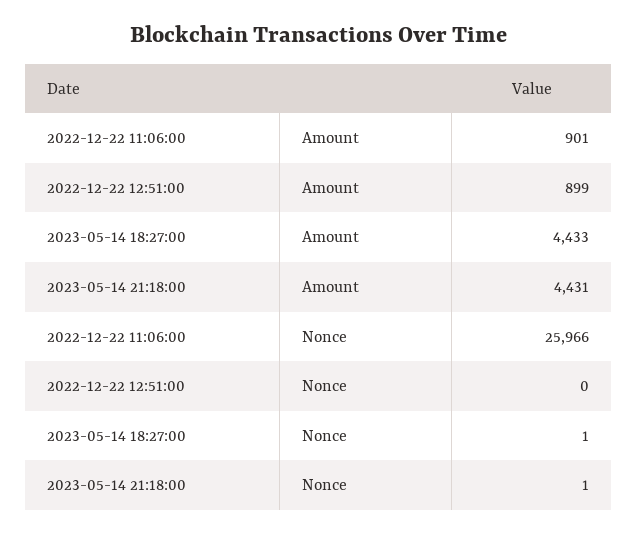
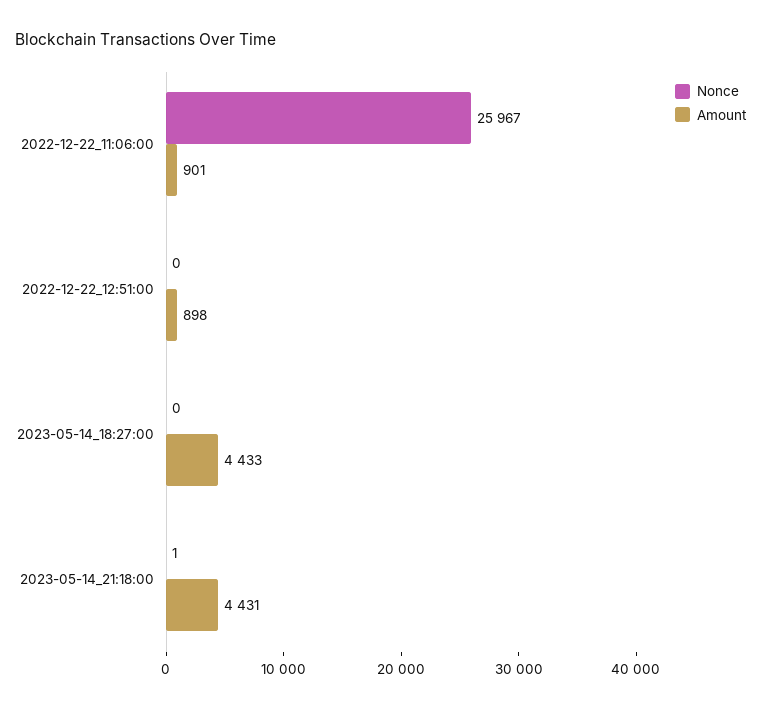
Amount, 2022-12-22 12:51:00: 899 -> 898
Nonce, 2022-12-22 11:06:00: 25966 -> 25967
Nonce, 2023-05-14 18:27:00: 1 -> 0

